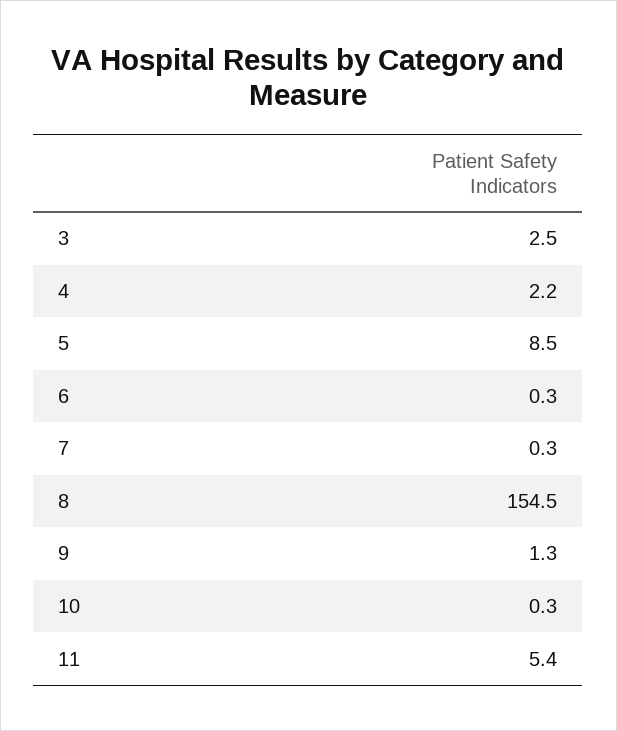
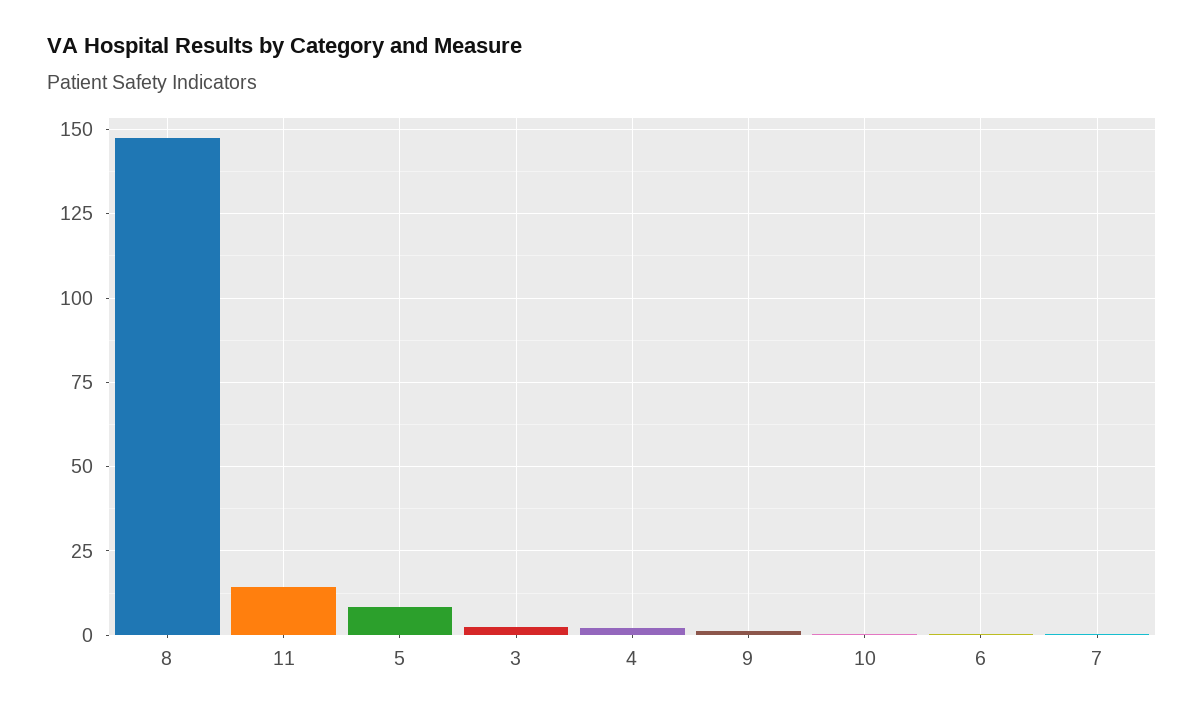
8: 154.5 -> 147.5
11: 5.4 -> 15

